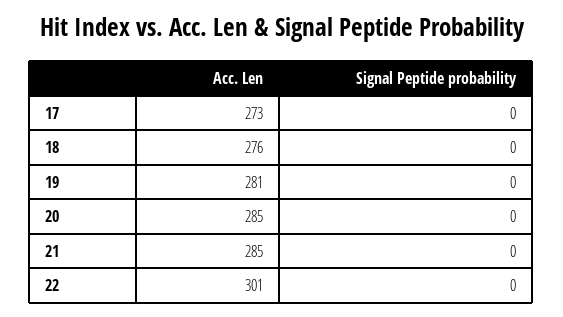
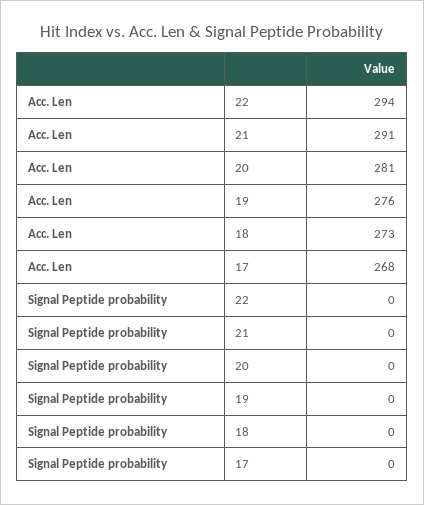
Acc. Len, 17: 273 -> 268
Acc. Len, 18: 276 -> 273
Acc. Len, 19: 281 -> 276
Acc. Len, 20: 285 -> 281
Acc. Len, 21: 285 -> 291
Acc. Len, 22: 301 -> 294

